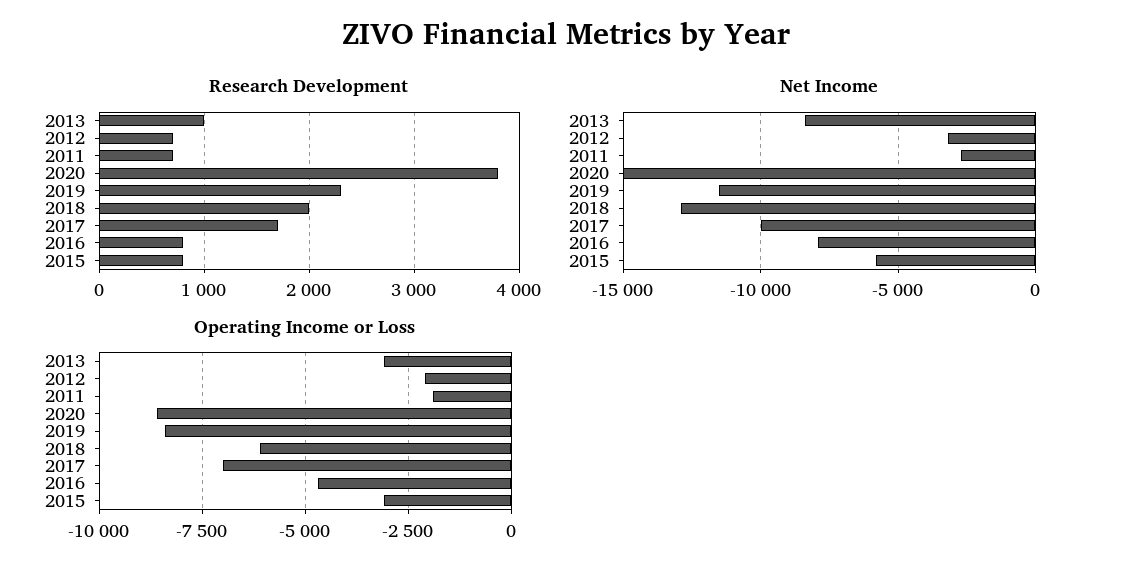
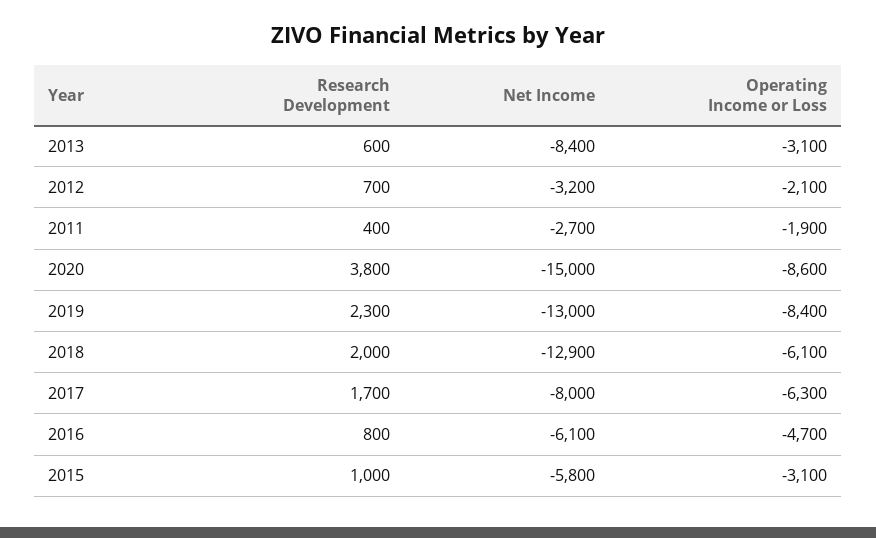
Research Development, 2013: 1000 -> 600
Research Development, 2011: 700 -> 400
Research Development, 2015: 800 -> 1000
Net Income, 2019: -11500 -> -13000
Net Income, 2017: -10000 -> -8000
Net Income, 2016: -8000 -> -6100
Operating Income or Loss, 2017: -7000 -> -6300

